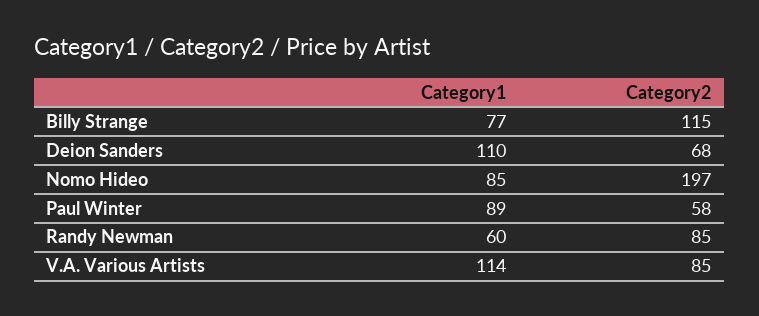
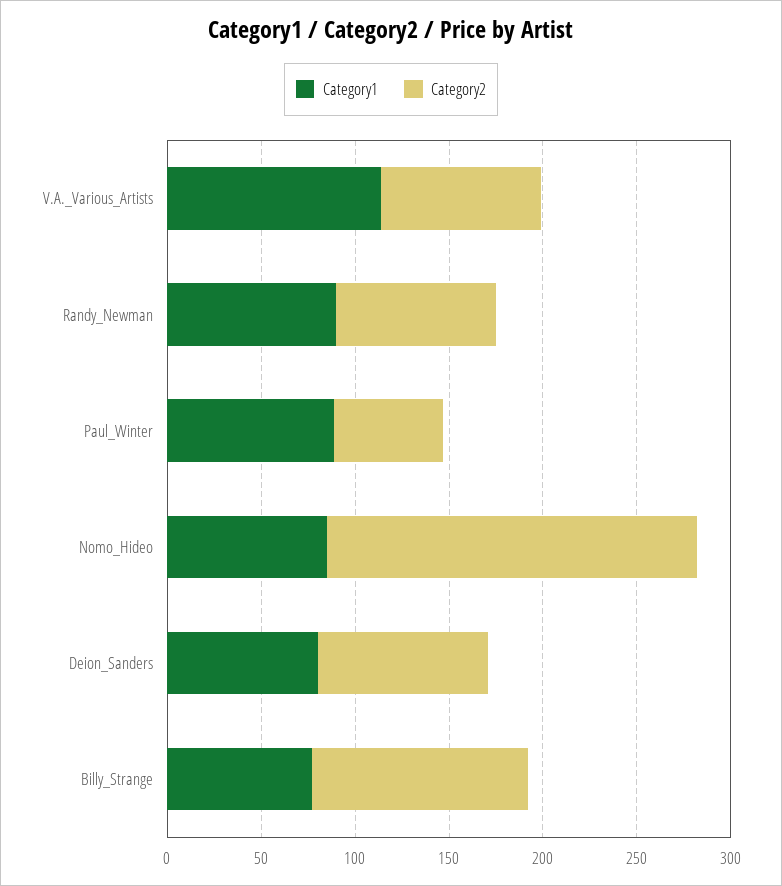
Category1, Deion Sanders: 110 -> 80
Category2, Deion Sanders: 68 -> 90
Category1, Randy Newman: 60 -> 90

